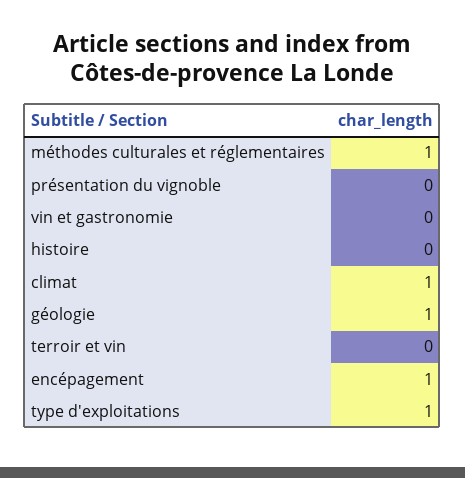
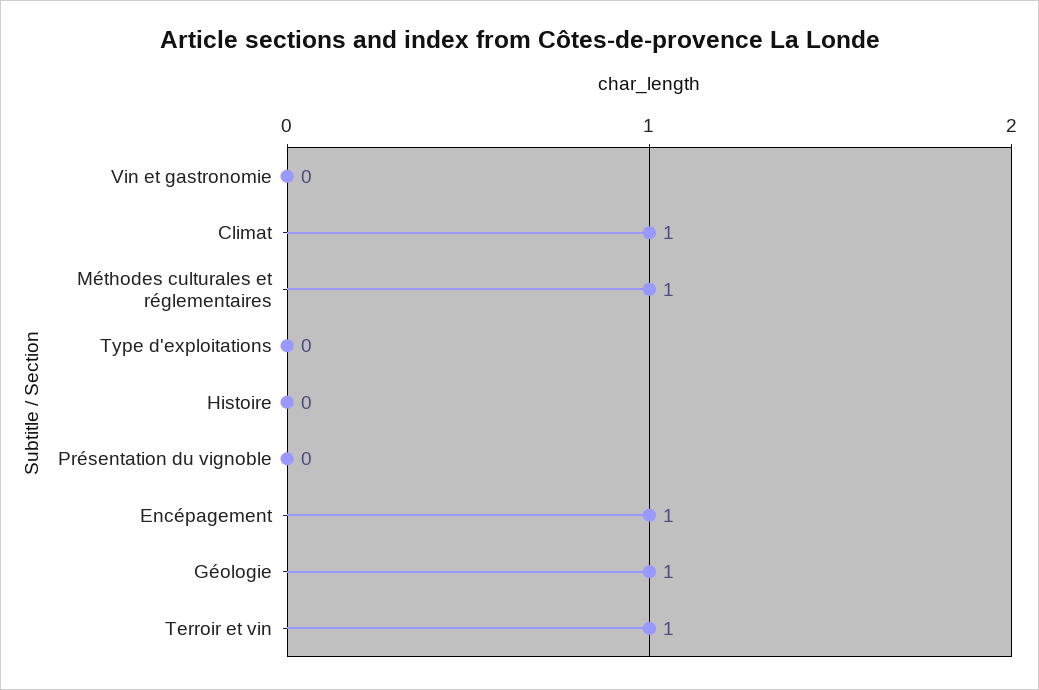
terroir et vin: 0 -> 1
type d'exploitations: 1 -> 0

